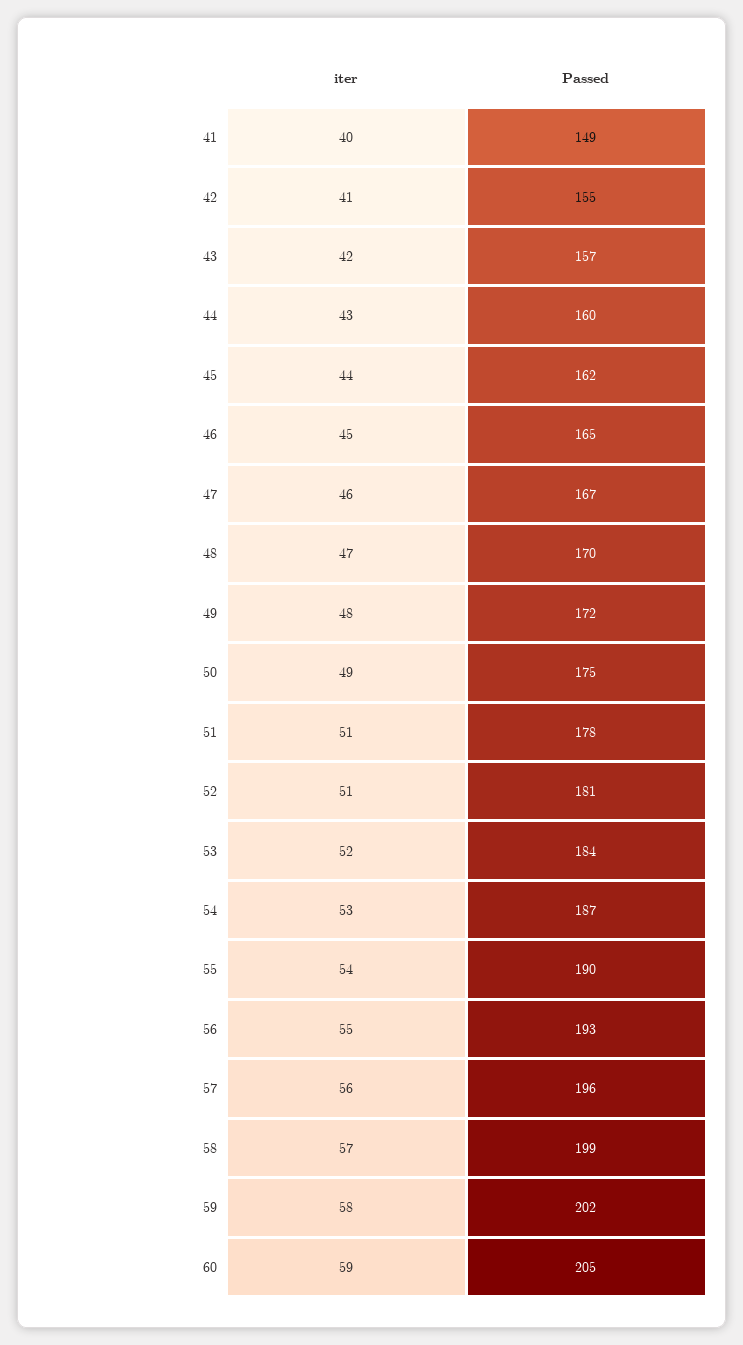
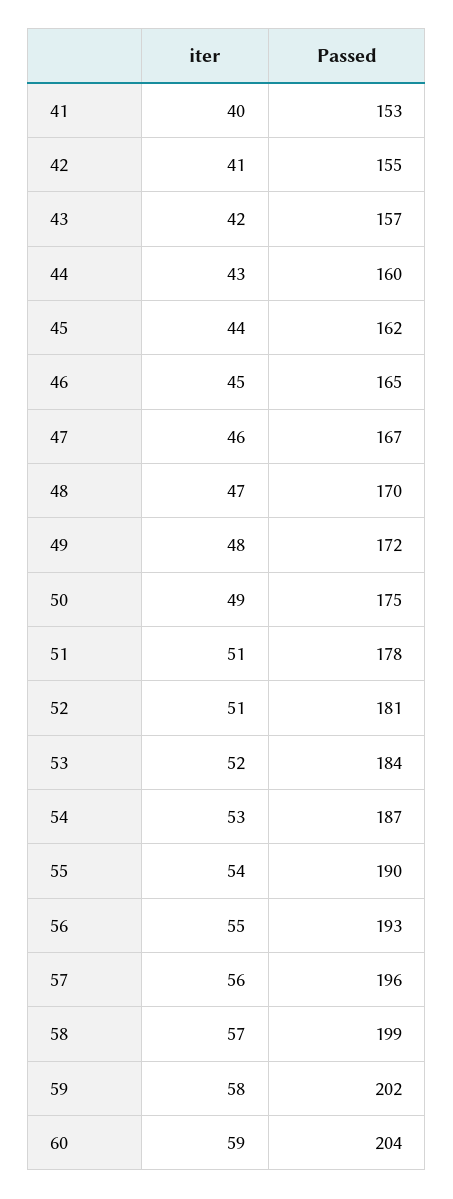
Passed, 41: 149 -> 153
Passed, 60: 205 -> 204

